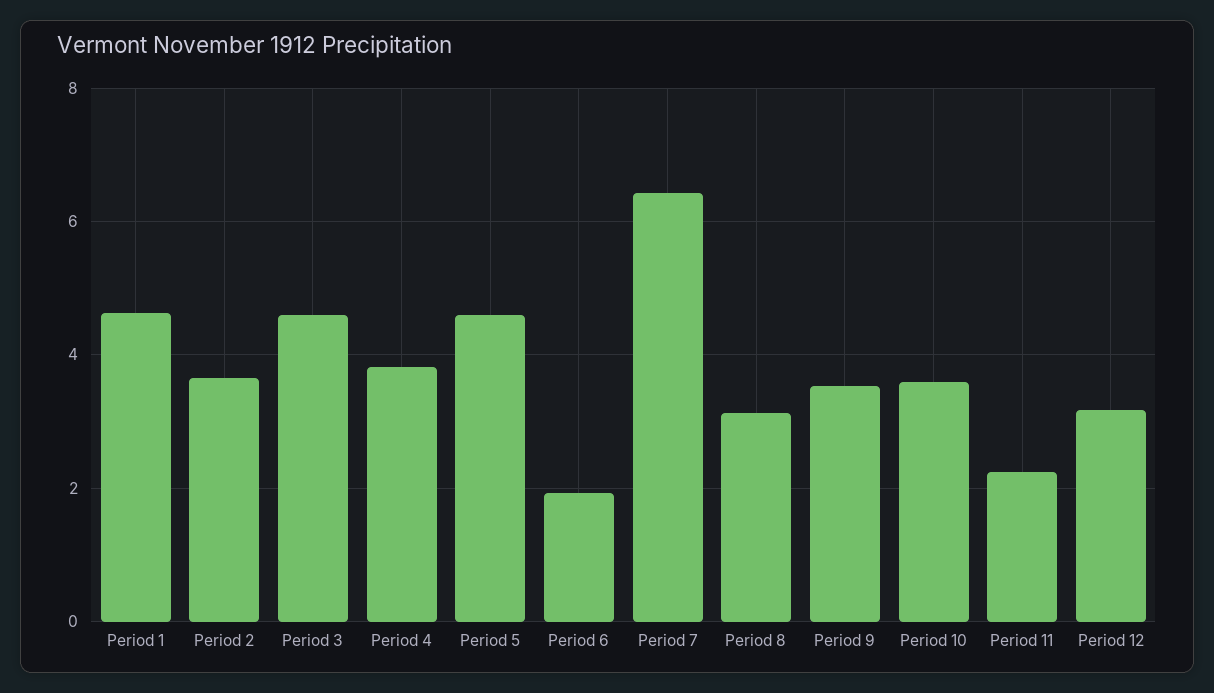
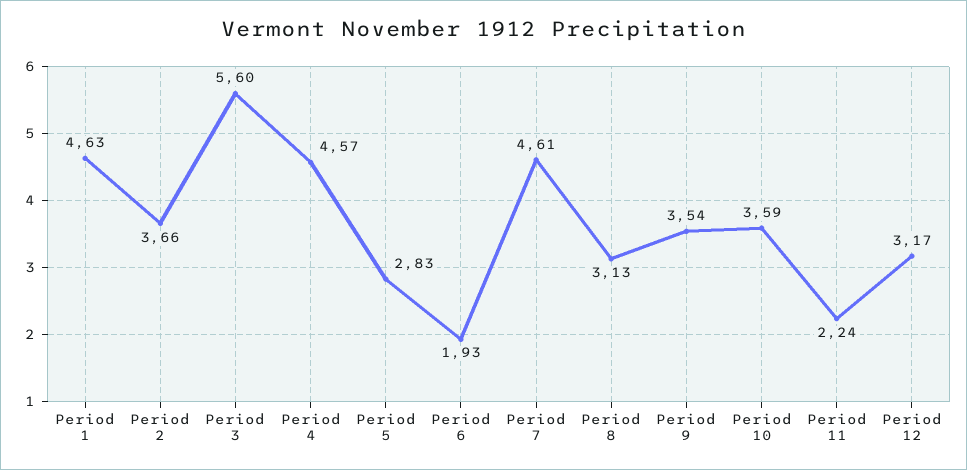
Period 3: 4.6 -> 5.6
Period 4: 3.8 -> 4.57
Period 5: 4.6 -> 2.83
Period 7: 6.4 -> 4.61

